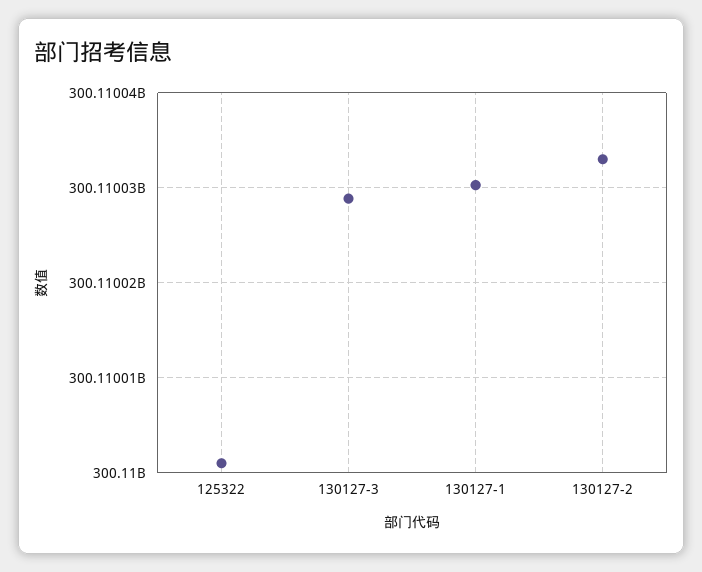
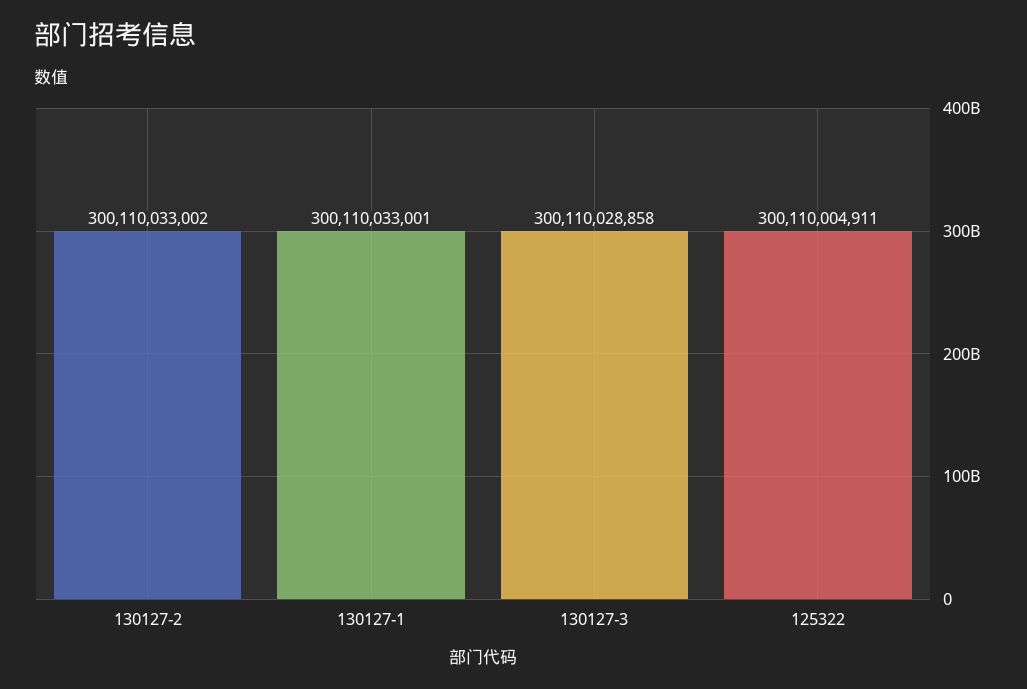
125322: 300110001000 -> 300110004911
130127-1: 300110030000 -> 300110033001

